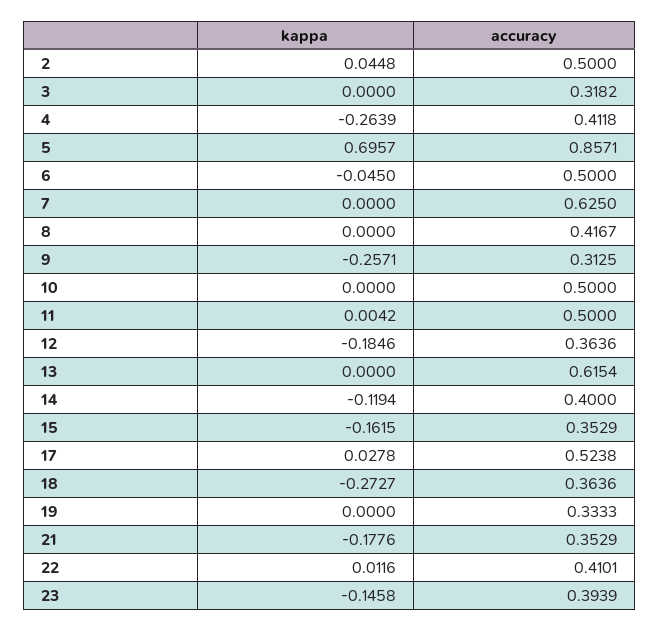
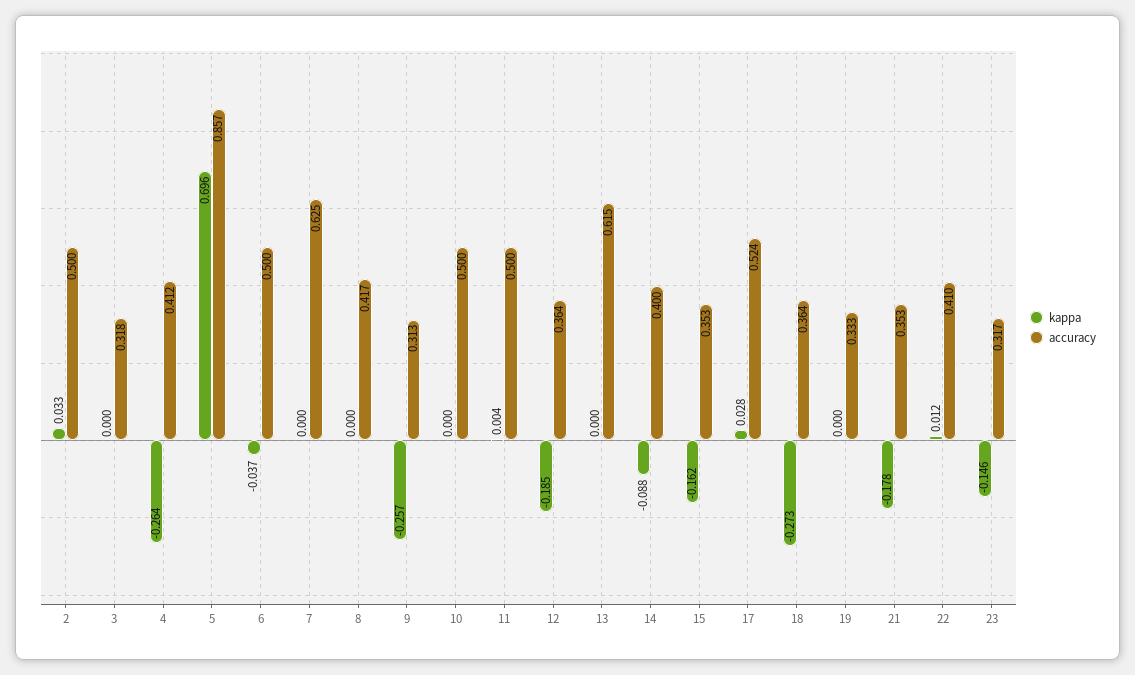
kappa, 2: 0.0448 -> 0.033
kappa, 6: -0.045 -> -0.037
kappa, 14: -0.1194 -> -0.088
accuracy, 23: 0.3939 -> 0.317

